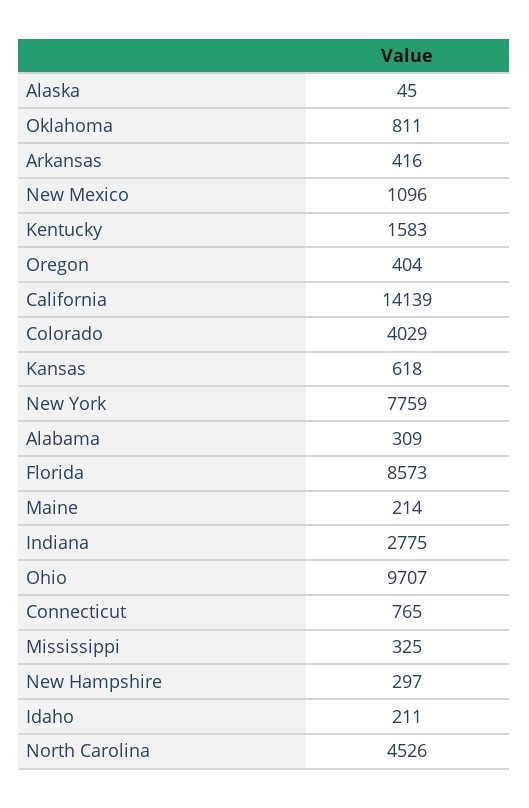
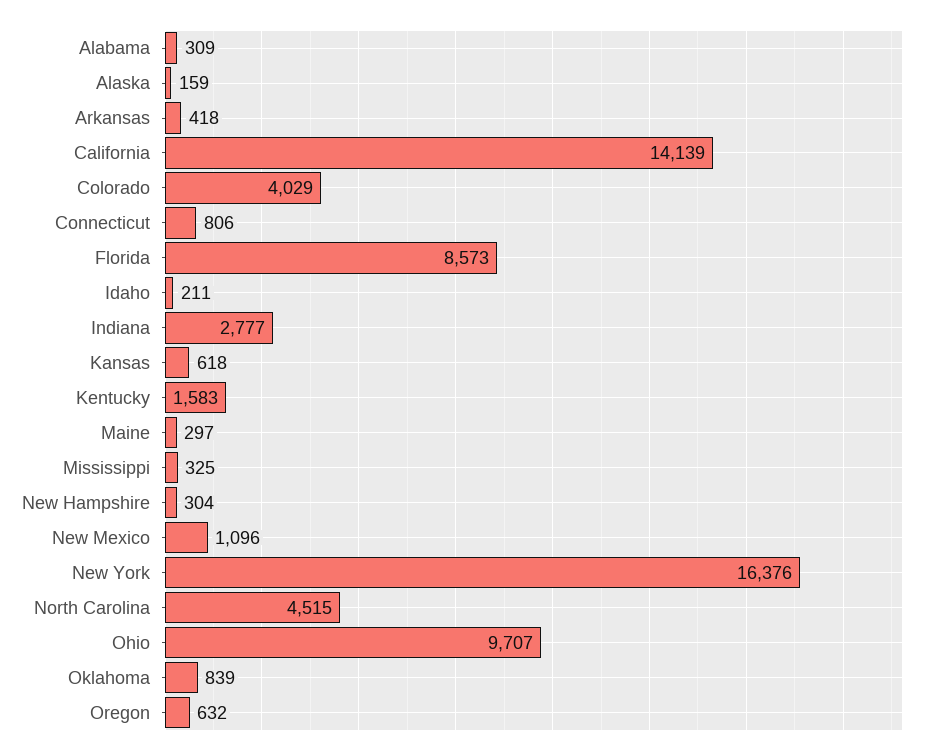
Alaska: 45 -> 159
Oklahoma: 811 -> 839
Arkansas: 416 -> 418
Oregon: 404 -> 632
New York: 7759 -> 16376
Maine: 214 -> 297
Indiana: 2775 -> 2777
Connecticut: 765 -> 806
New Hampshire: 297 -> 304
North Carolina: 4526 -> 4515

